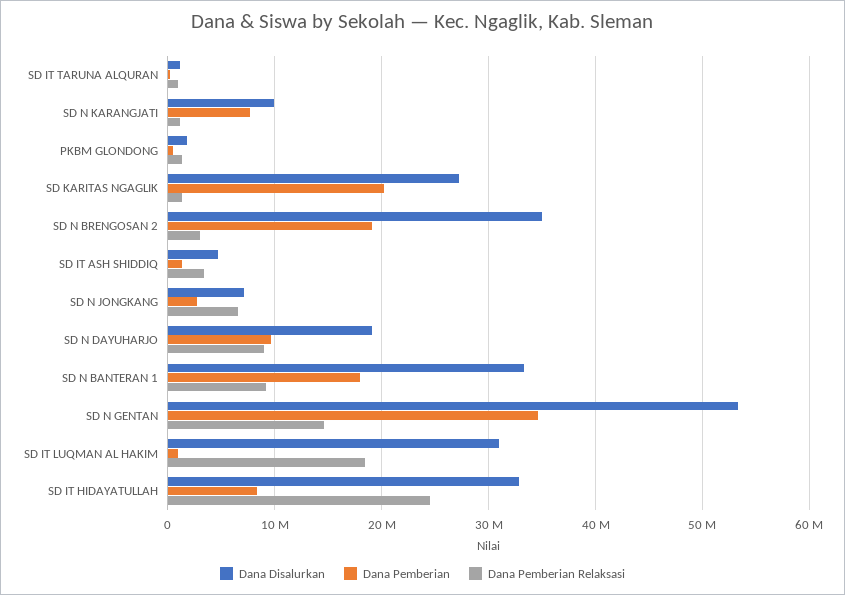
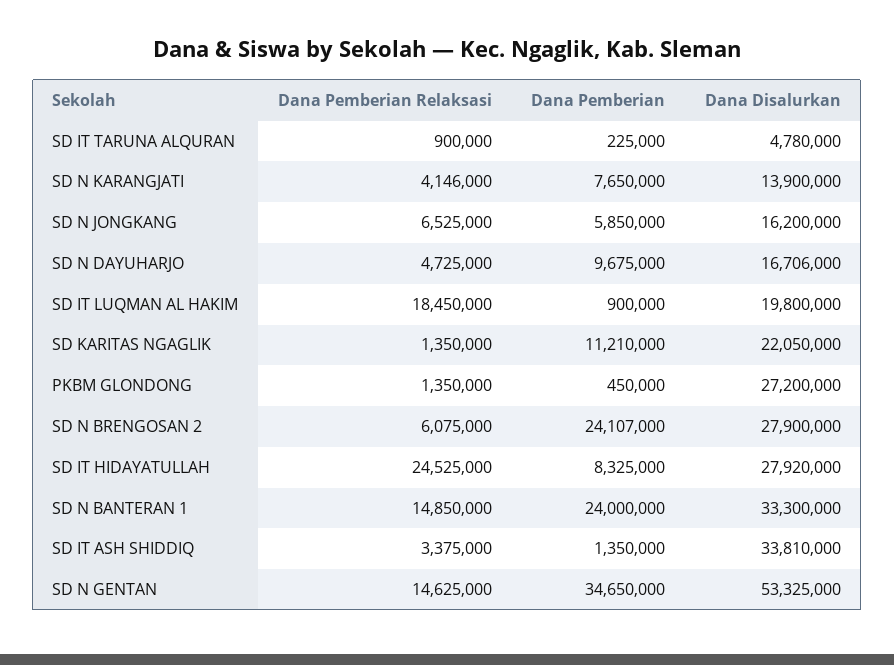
Dana Disalurkan, SD IT TARUNA ALQURAN: 1000000 -> 4780000
Dana Disalurkan, SD N KARANGJATI: 10000000 -> 13900000
Dana Pemberian Relaksasi, SD N KARANGJATI: 1000000 -> 4146000
Dana Disalurkan, PKBM GLONDONG: 2000000 -> 27200000
Dana Disalurkan, SD KARITAS NGAGLIK: 27000000 -> 22050000
Dana Pemberian, SD KARITAS NGAGLIK: 20000000 -> 11210000
Dana Disalurkan, SD N BRENGOSAN 2: 35000000 -> 27900000
Dana Pemberian, SD N BRENGOSAN 2: 19000000 -> 24107000
Dana Pemberian Relaksasi, SD N BRENGOSAN 2: 3000000 -> 6075000
Dana Disalurkan, SD IT ASH SHIDDIQ: 5000000 -> 33810000
Dana Disalurkan, SD N JONGKANG: 7000000 -> 16200000
Dana Pemberian, SD N JONGKANG: 3000000 -> 5850000
Dana Disalurkan, SD N DAYUHARJO: 19000000 -> 16706000
Dana Pemberian Relaksasi, SD N DAYUHARJO: 9000000 -> 4725000
Dana Pemberian, SD N BANTERAN 1: 18000000 -> 24000000
Dana Pemberian Relaksasi, SD N BANTERAN 1: 9000000 -> 14850000
Dana Disalurkan, SD IT LUQMAN AL HAKIM: 31000000 -> 19800000
Dana Disalurkan, SD IT HIDAYATULLAH: 33000000 -> 27920000

